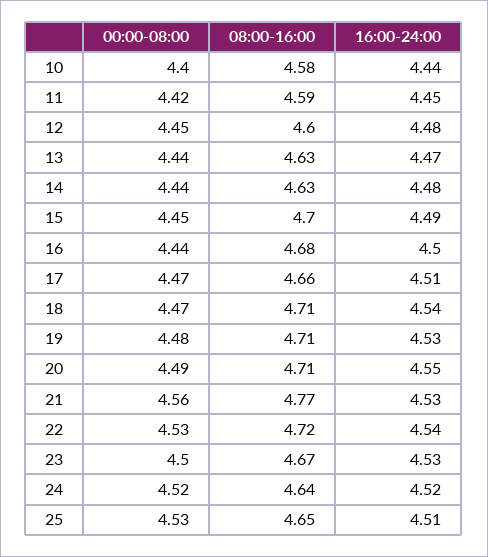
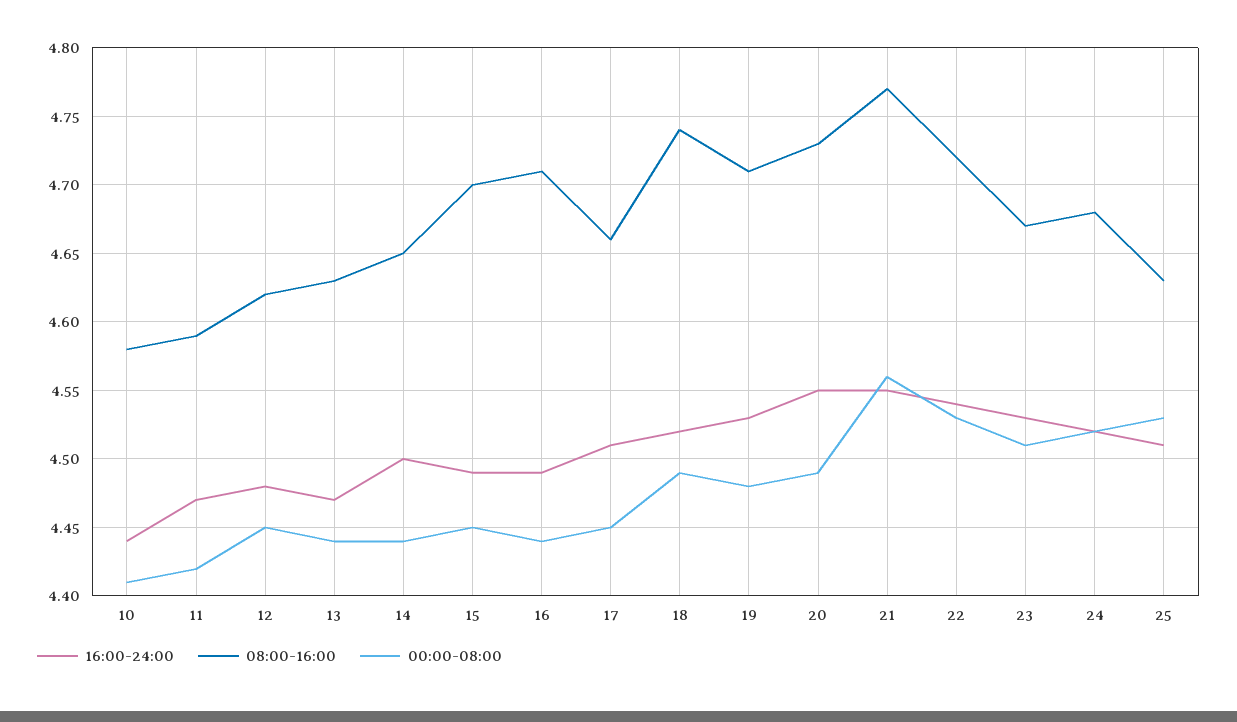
00:00-08:00, 10: 4.4 -> 4.41
16:00-24:00, 11: 4.45 -> 4.47
08:00-16:00, 12: 4.6 -> 4.62
08:00-16:00, 14: 4.63 -> 4.65
16:00-24:00, 14: 4.48 -> 4.5
08:00-16:00, 16: 4.68 -> 4.71
16:00-24:00, 16: 4.5 -> 4.49
00:00-08:00, 17: 4.47 -> 4.45
00:00-08:00, 18: 4.47 -> 4.49
08:00-16:00, 18: 4.71 -> 4.74
16:00-24:00, 18: 4.54 -> 4.52
08:00-16:00, 20: 4.71 -> 4.73
16:00-24:00, 21: 4.53 -> 4.55
00:00-08:00, 23: 4.5 -> 4.51
08:00-16:00, 24: 4.64 -> 4.68
08:00-16:00, 25: 4.65 -> 4.63

